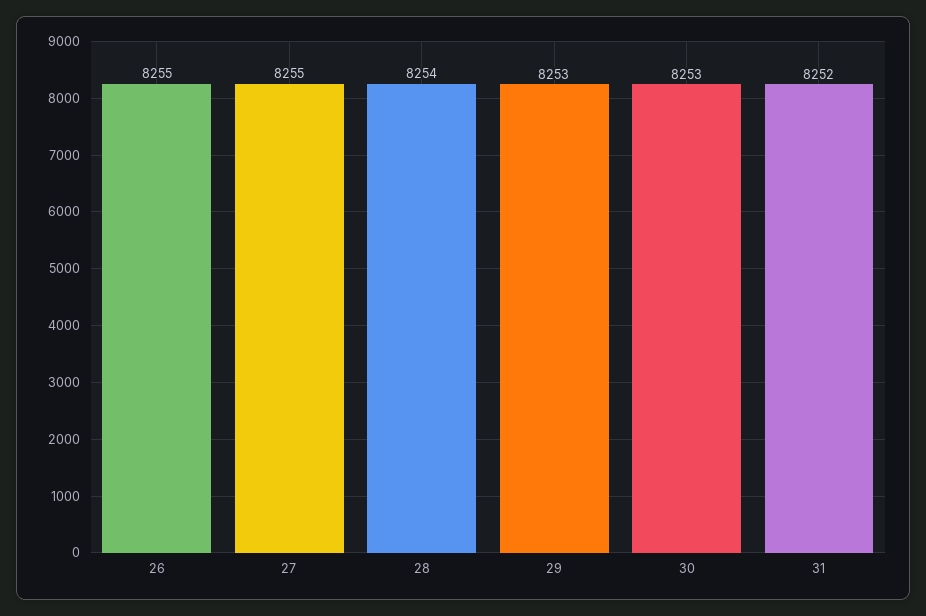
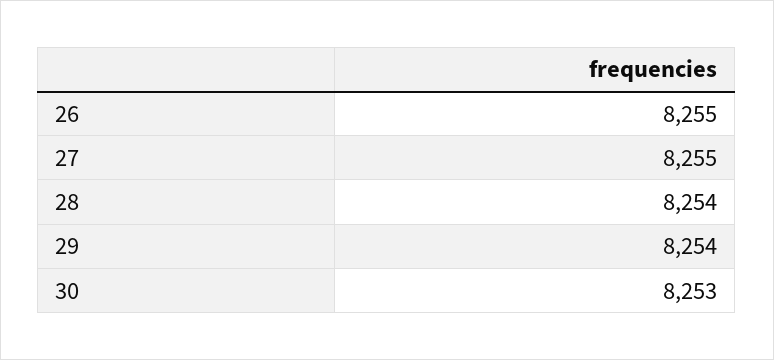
29: 8253 -> 8254
31: 8252 -> none

